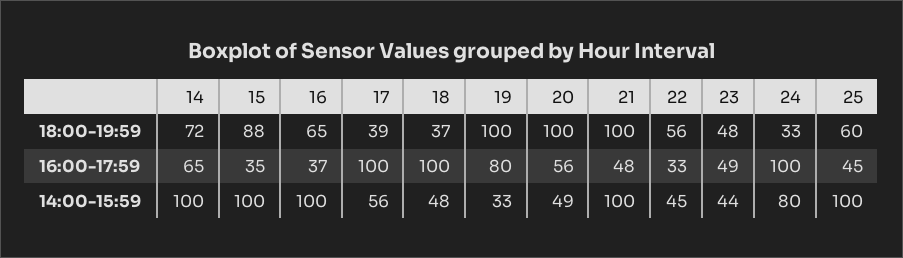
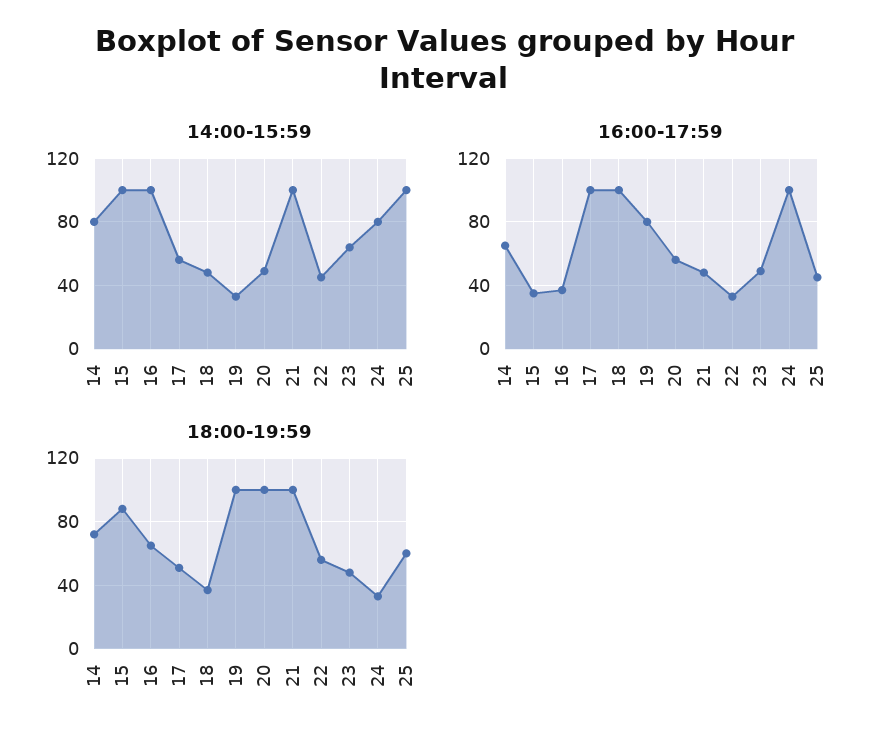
18:00-19:59, 17: 39 -> 50
14:00-15:59, 14: 100 -> 80
14:00-15:59, 23: 44 -> 65

